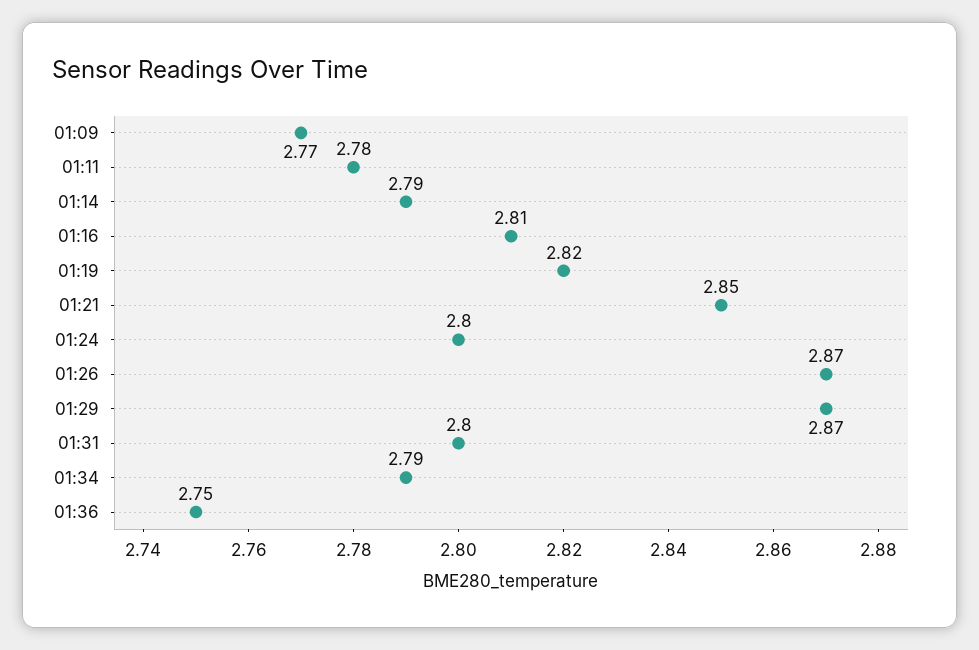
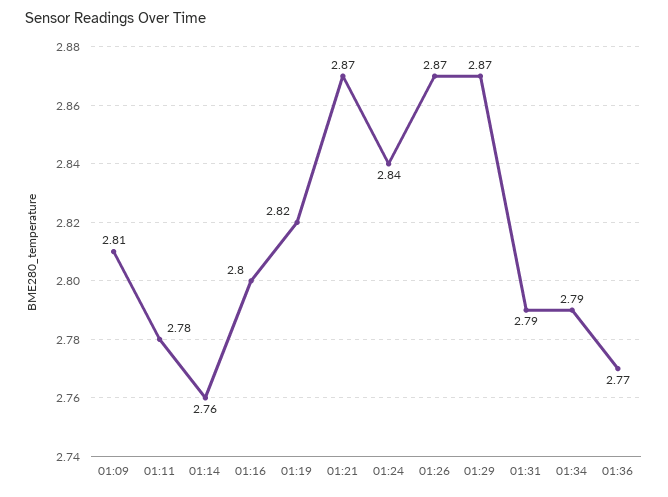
01:09: 2.77 -> 2.81
01:14: 2.79 -> 2.76
01:16: 2.81 -> 2.8
01:21: 2.85 -> 2.87
01:24: 2.8 -> 2.84
01:31: 2.8 -> 2.79
01:36: 2.75 -> 2.77

